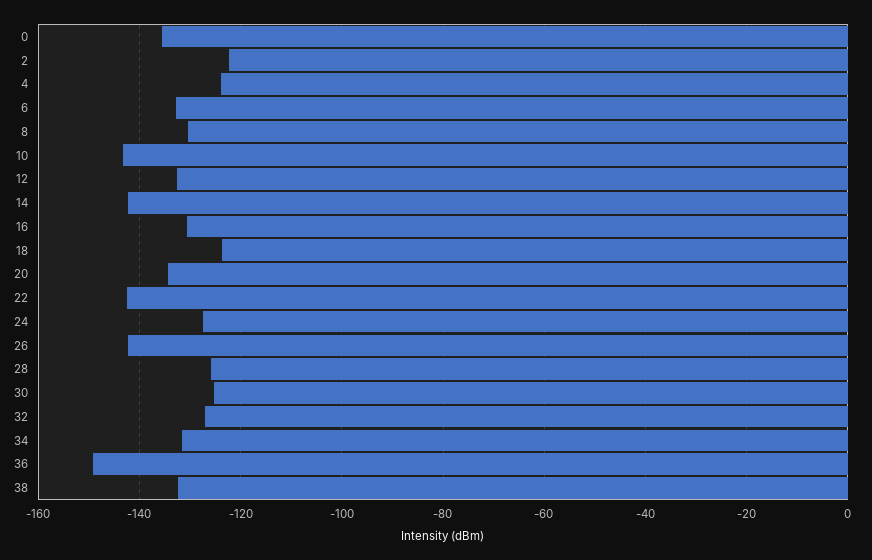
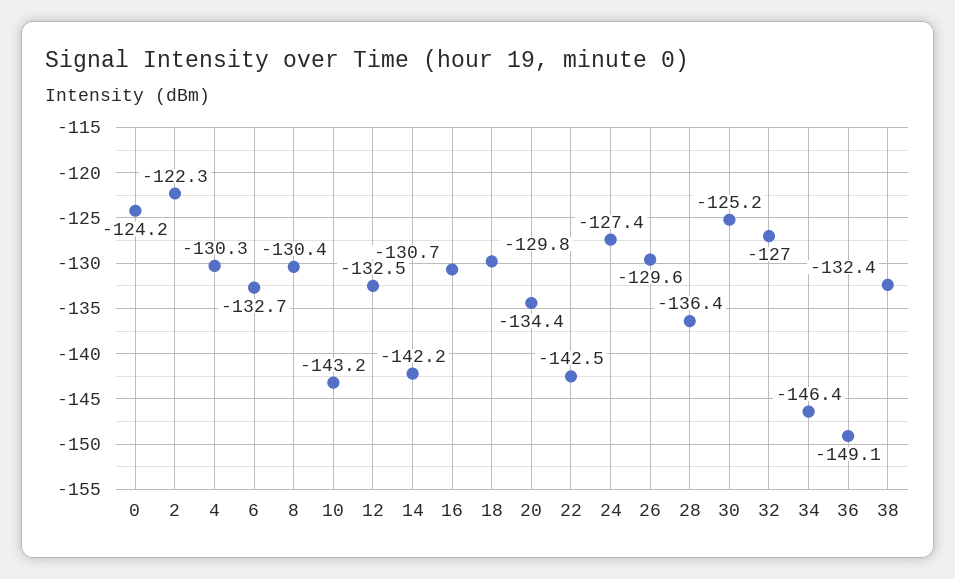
0: -136 -> -124.2
4: -124 -> -130.3
18: -124 -> -129.8
26: -142 -> -129.6
28: -126 -> -136.4
34: -132 -> -146.4

